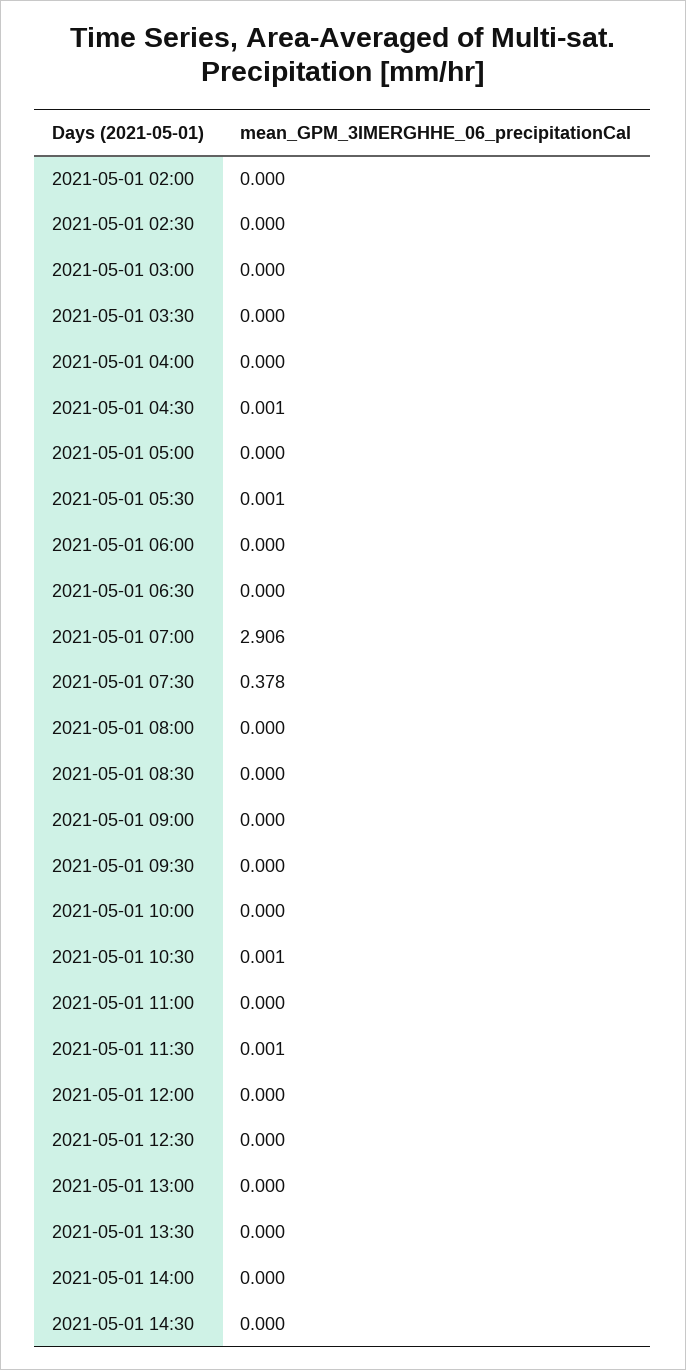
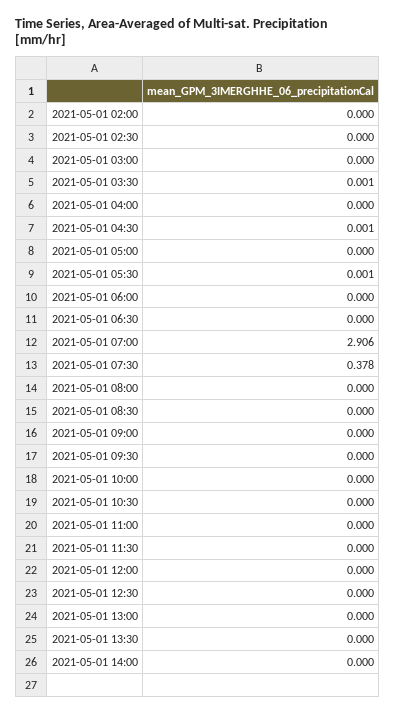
2021-05-01 03:30: 0 -> 0.001
2021-05-01 10:30: 0.001 -> 0
2021-05-01 11:30: 0.001 -> 0
2021-05-01 14:30: 0 -> none

